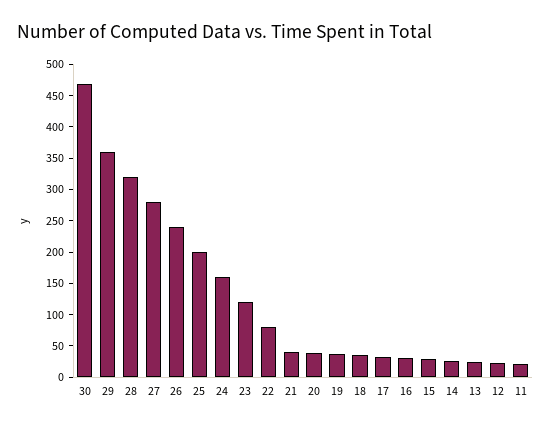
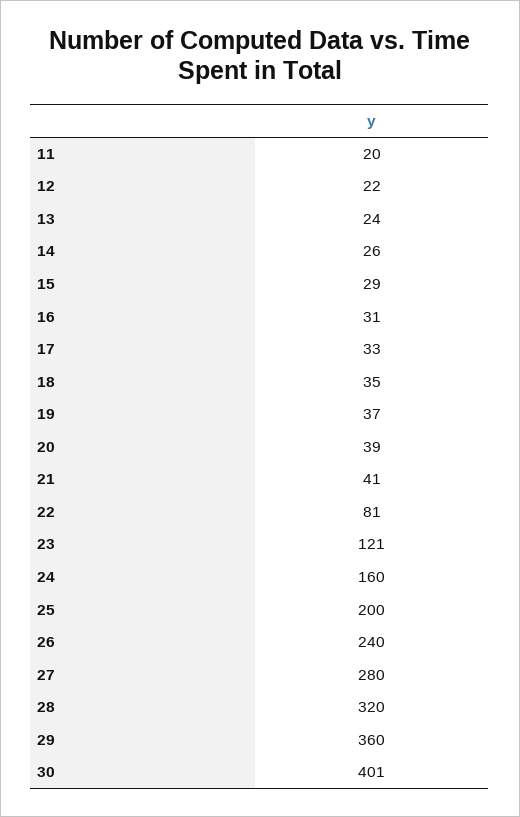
30: 475 -> 401

